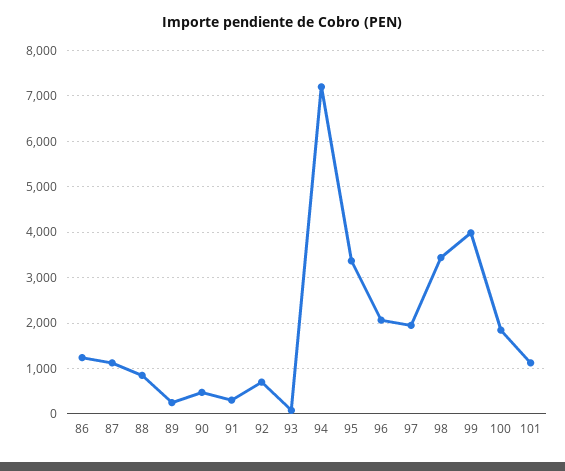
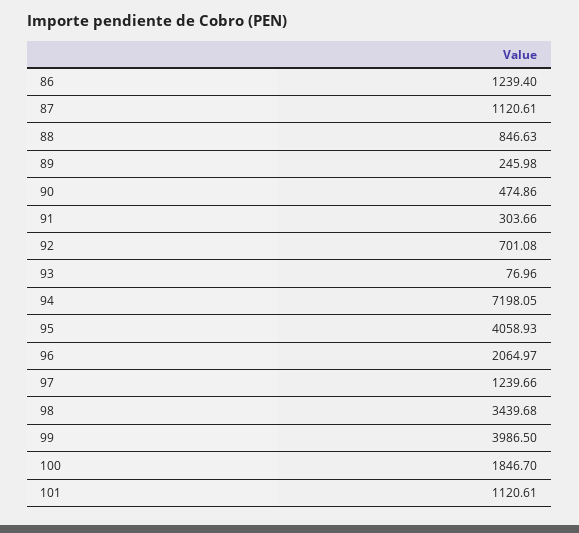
95: 3400 -> 4058.93
97: 2000 -> 1239.66

